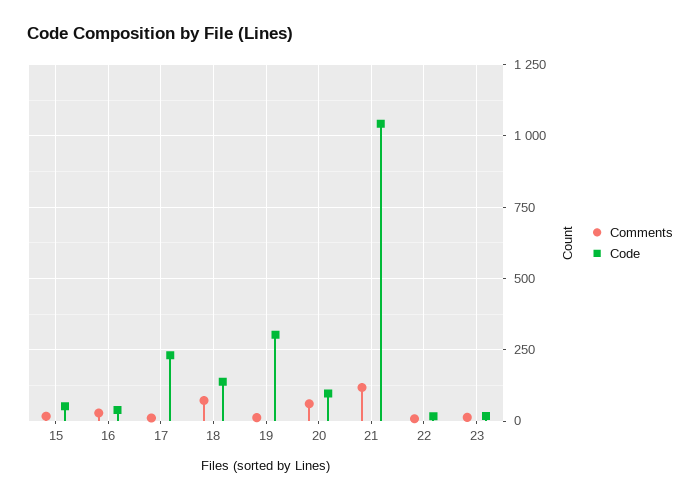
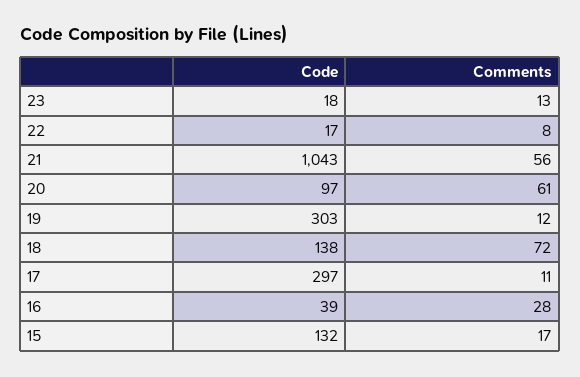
Code, 15: 50 -> 132
Code, 17: 225 -> 297
Comments, 21: 125 -> 56

